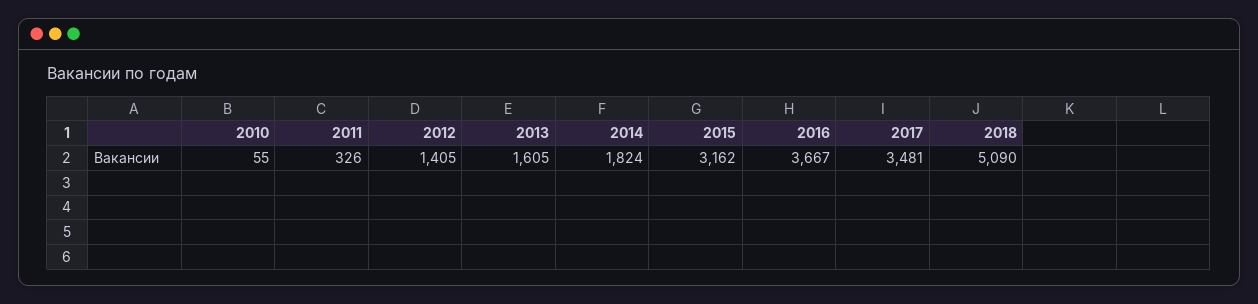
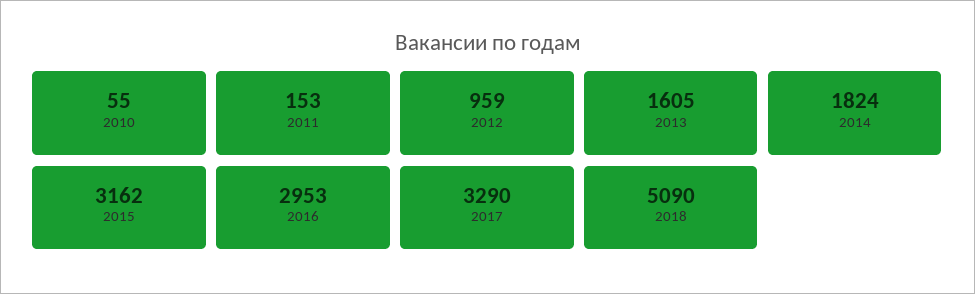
2011: 326 -> 153
2012: 1405 -> 959
2016: 3667 -> 2953
2017: 3481 -> 3290

